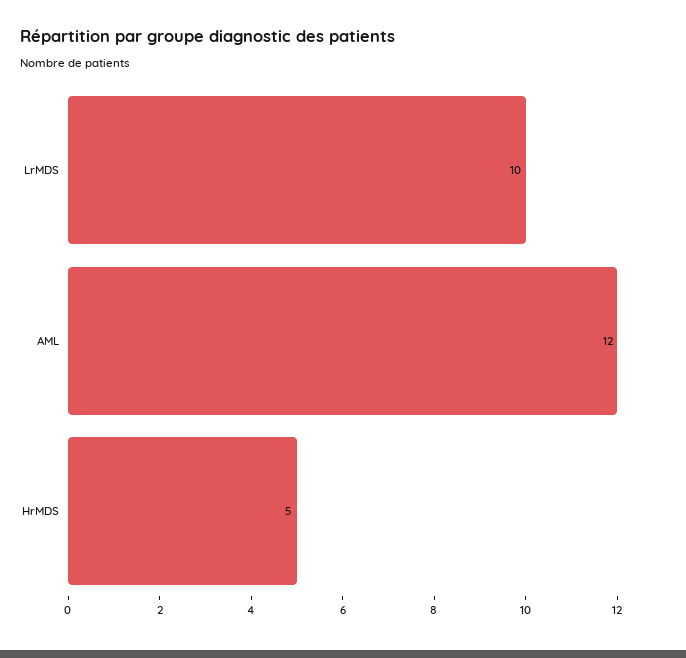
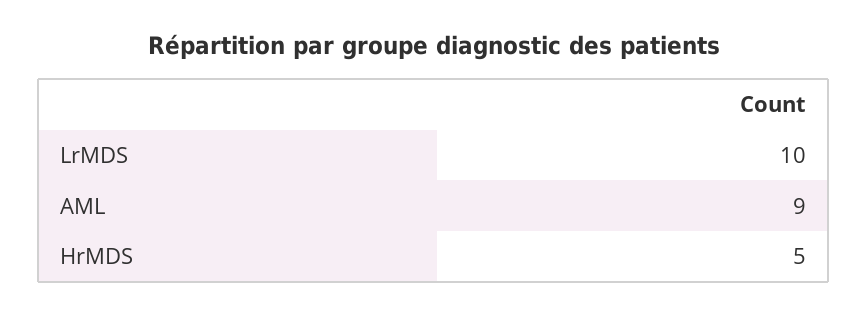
AML: 12 -> 9

